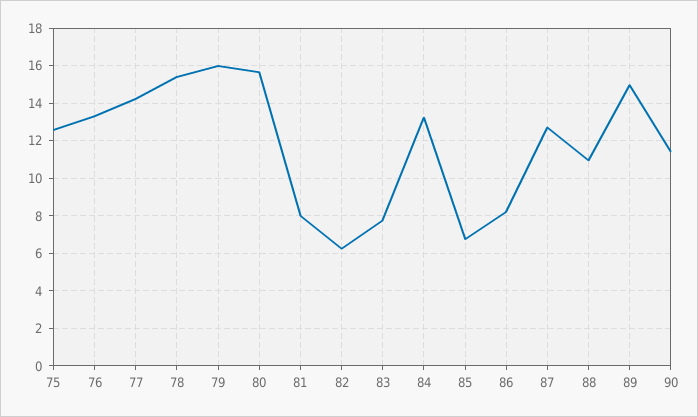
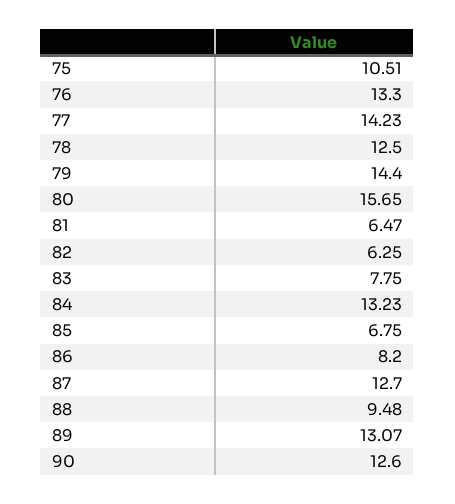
75: 12.5 -> 10.51
78: 15.5 -> 12.5
79: 16 -> 14.4
81: 8 -> 6.47
88: 11 -> 9.48
89: 15 -> 13.07
90: 11.5 -> 12.6

